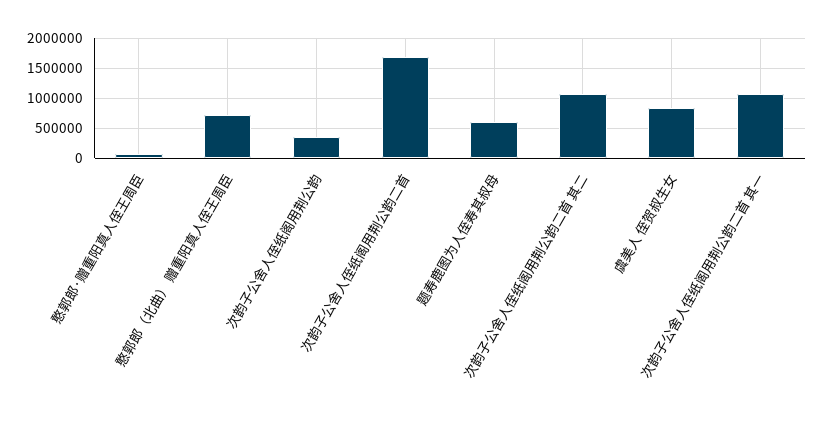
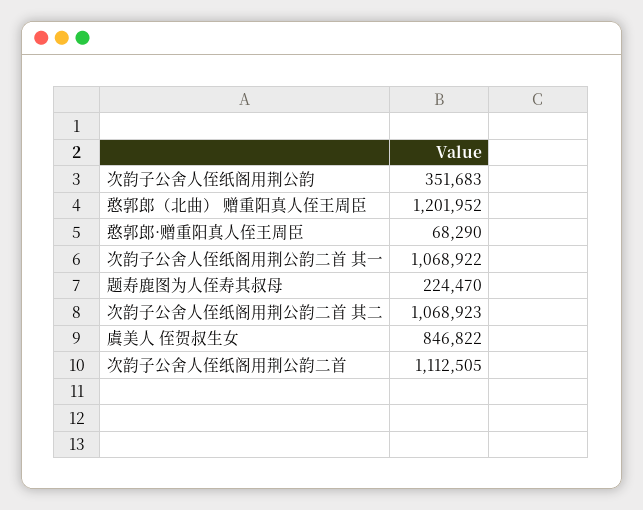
憨郭郎（北曲） 赠重阳真人侄王周臣: 700000 -> 1201952
次韵子公舍人侄纸阁用荆公韵二首: 1700000 -> 1112505
题寿鹿图为人侄寿其叔母: 600000 -> 224470

